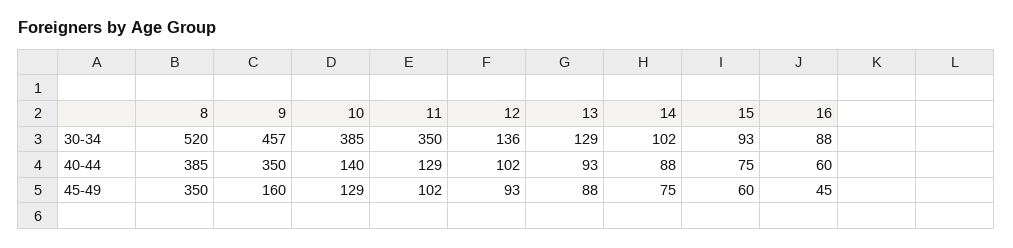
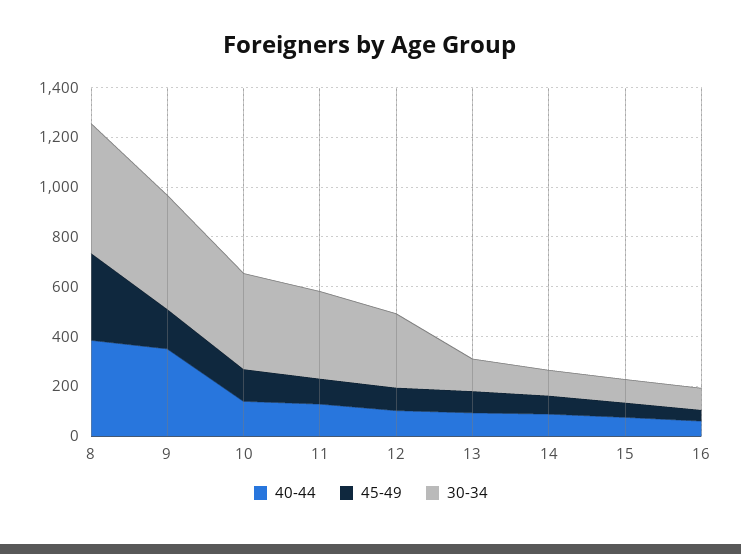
30-34, 12: 136 -> 300

